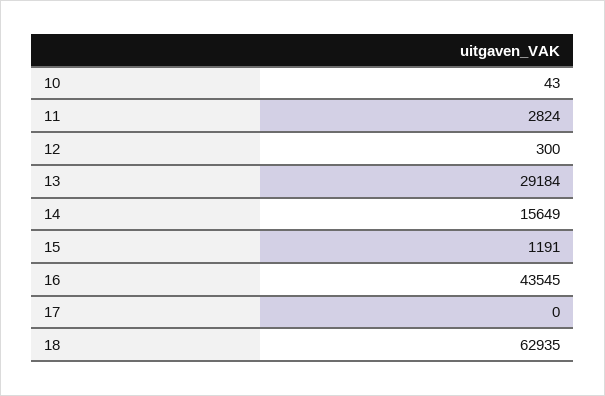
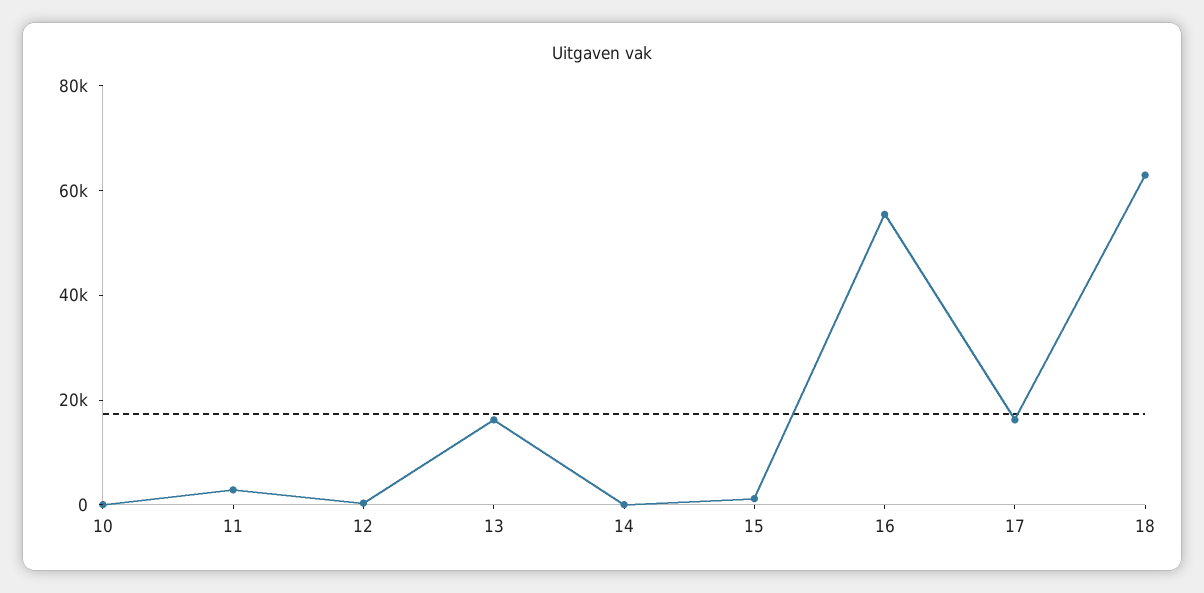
13: 29184 -> 15000
14: 15649 -> 0
16: 43545 -> 55000
17: 0 -> 15000

